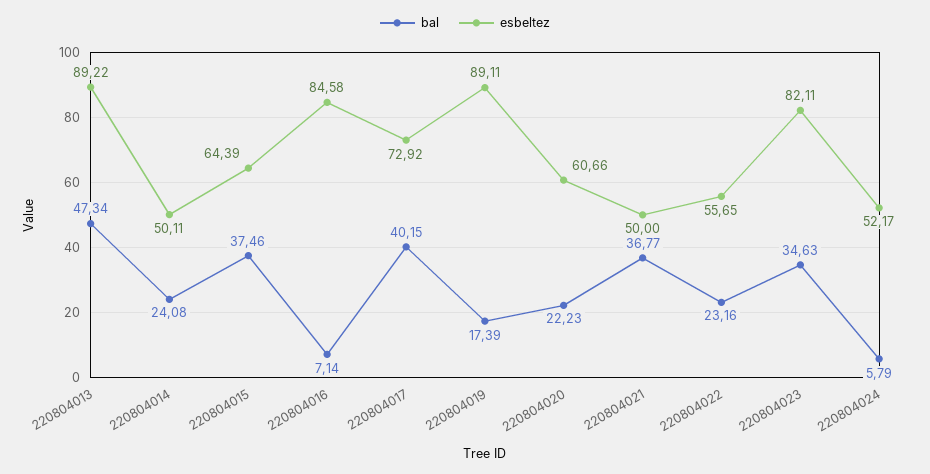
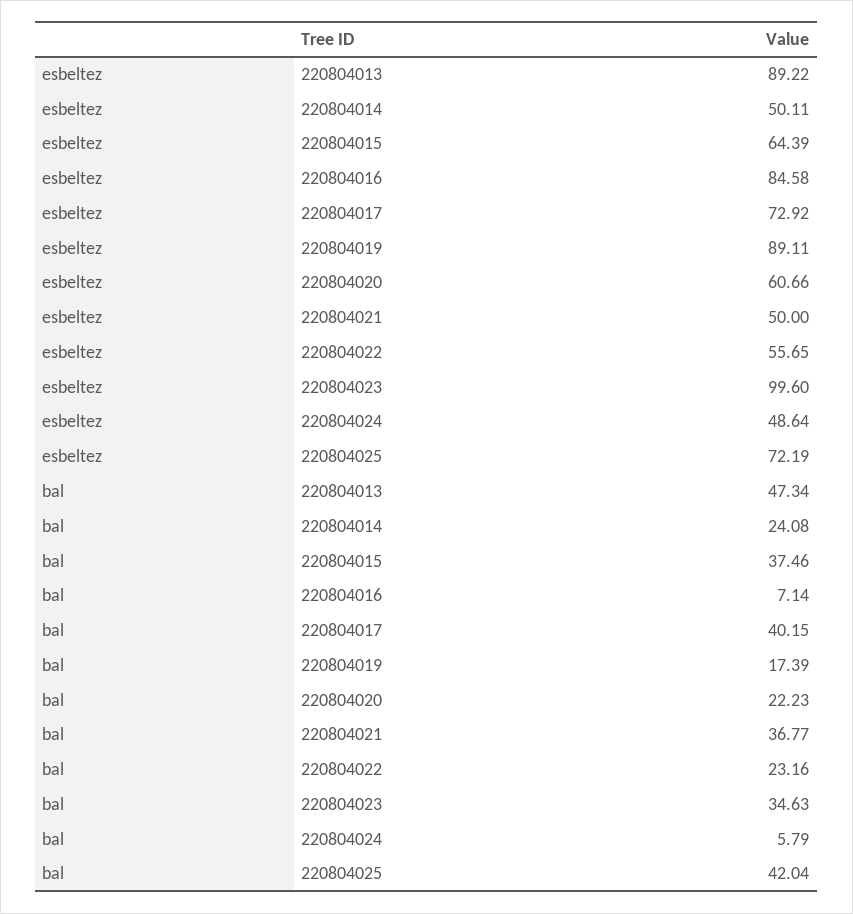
esbeltez, 220804023: 82.11 -> 99.6
esbeltez, 220804024: 52.17 -> 48.64
esbeltez, 220804025: none -> 72.19
bal, 220804025: none -> 42.04

